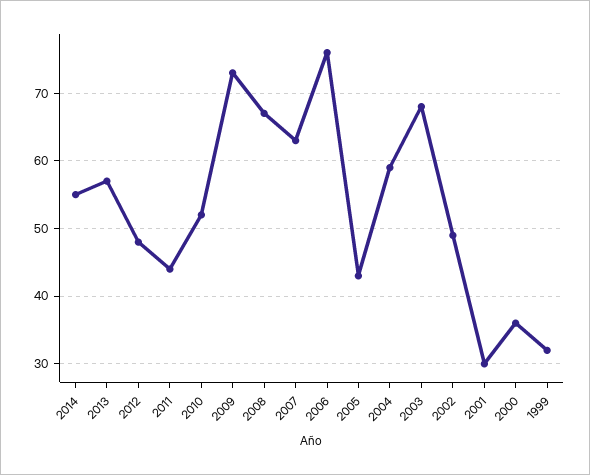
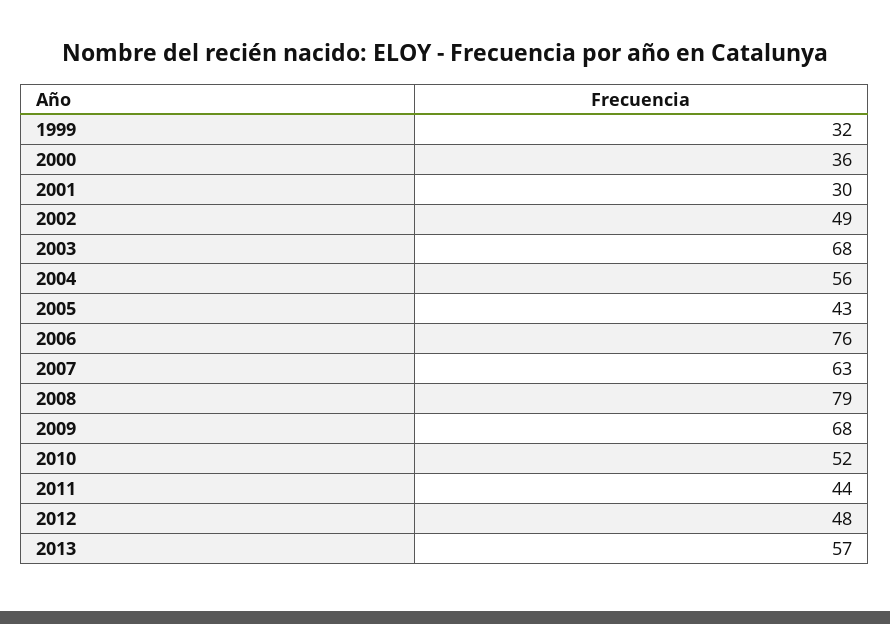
2014: 55 -> none
2009: 73 -> 68
2008: 67 -> 79
2004: 59 -> 56

